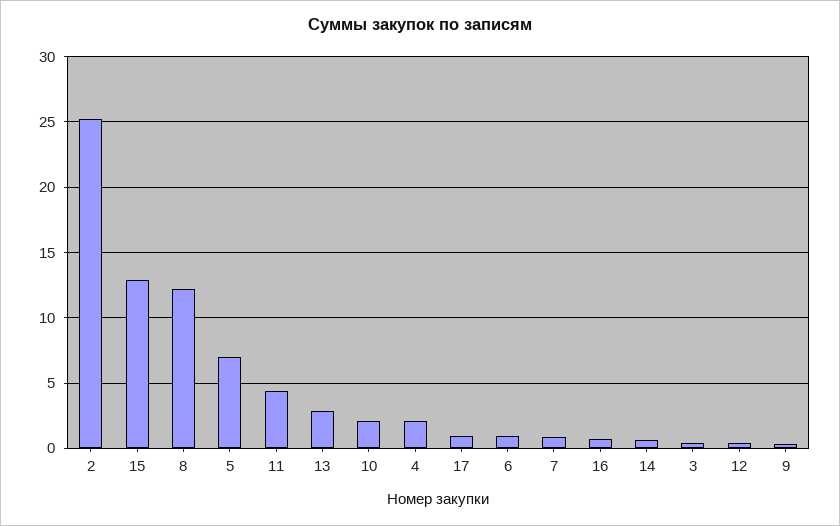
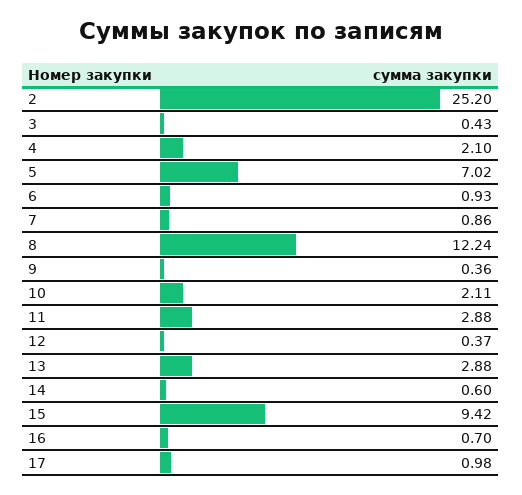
15: 13 -> 9.42
11: 4.5 -> 2.88

